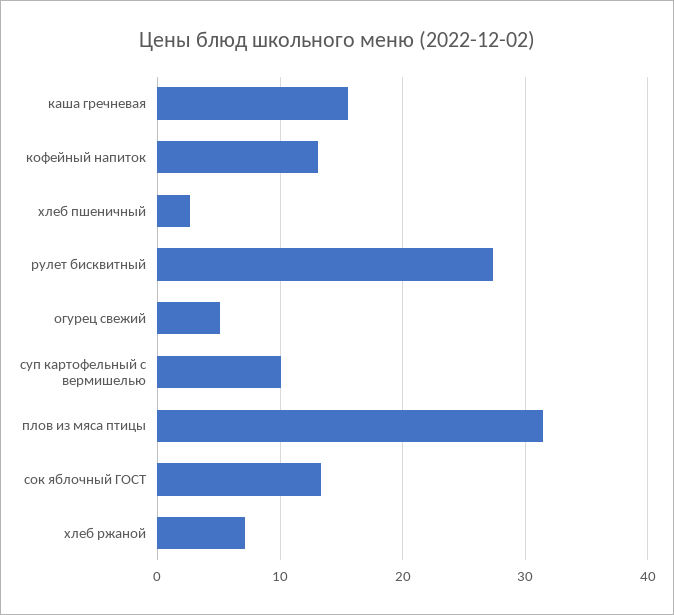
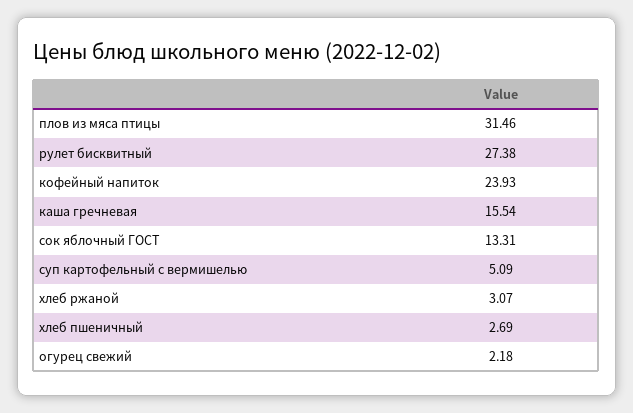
кофейный напиток: 13 -> 23.93
огурец свежий: 5 -> 2.18
суп картофельный с вермишелью: 10 -> 5.09
хлеб ржаной: 7 -> 3.07

